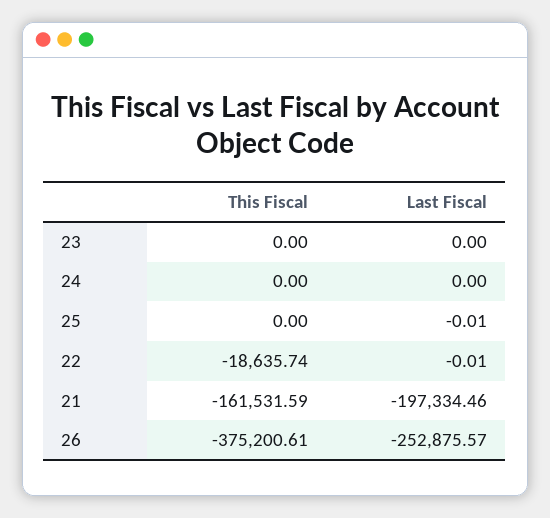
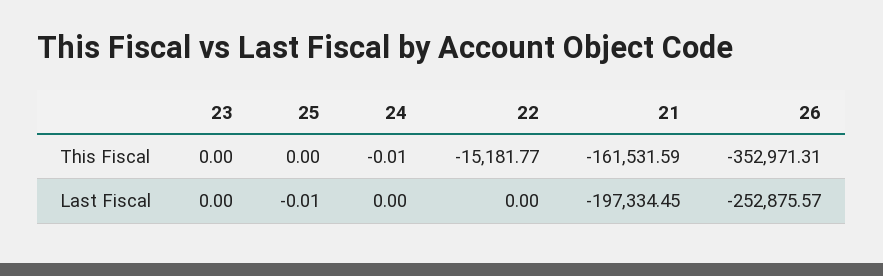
This Fiscal, 24: 0 -> -0.01
This Fiscal, 22: -18635.74 -> -15181.77
Last Fiscal, 22: -0.01 -> 0
Last Fiscal, 21: -197334.46 -> -197334.45
This Fiscal, 26: -375200.61 -> -352971.31

